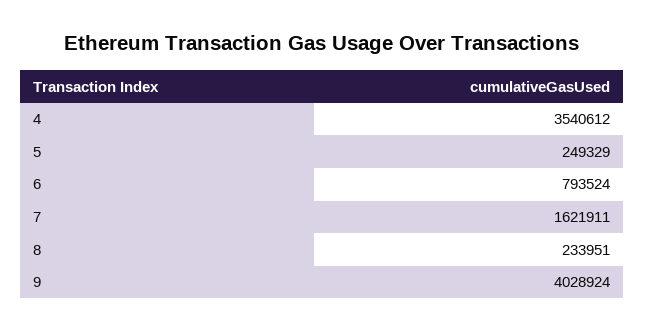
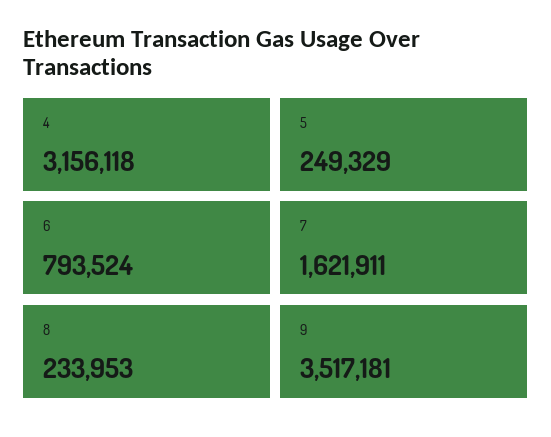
4: 3540612 -> 3156118
8: 233951 -> 233953
9: 4028924 -> 3517181

